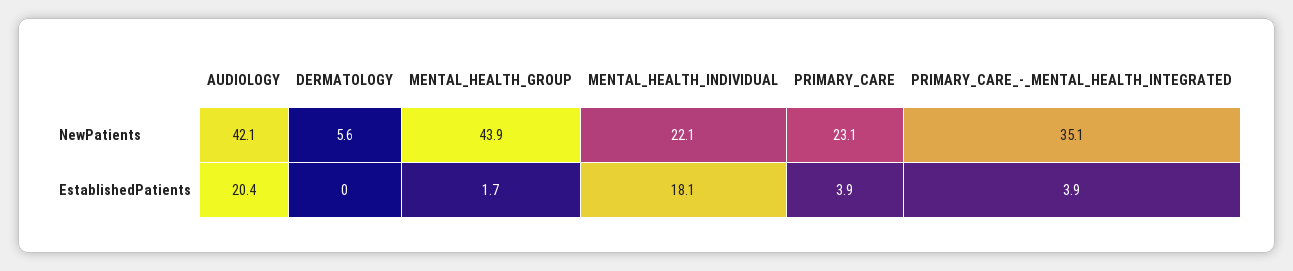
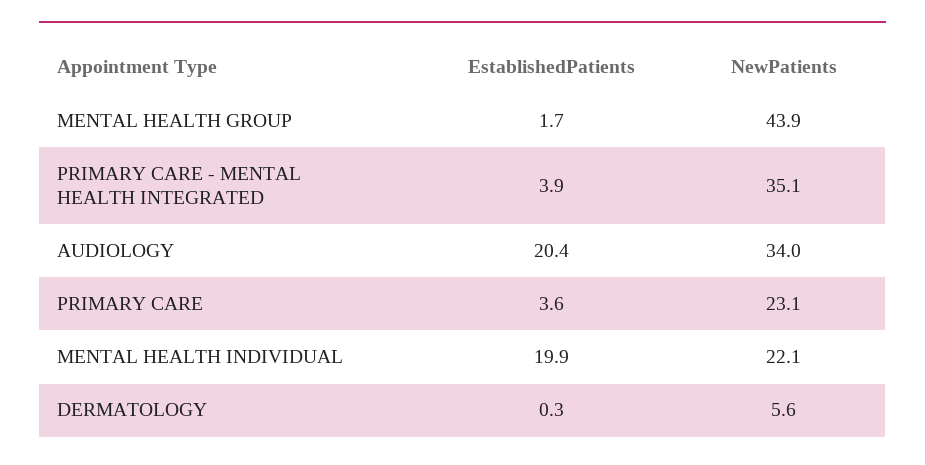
AUDIOLOGY, NewPatients: 42.1 -> 34
DERMATOLOGY, EstablishedPatients: 0 -> 0.3
MENTAL_HEALTH_INDIVIDUAL, EstablishedPatients: 18.1 -> 19.9
PRIMARY_CARE, EstablishedPatients: 3.9 -> 3.6

